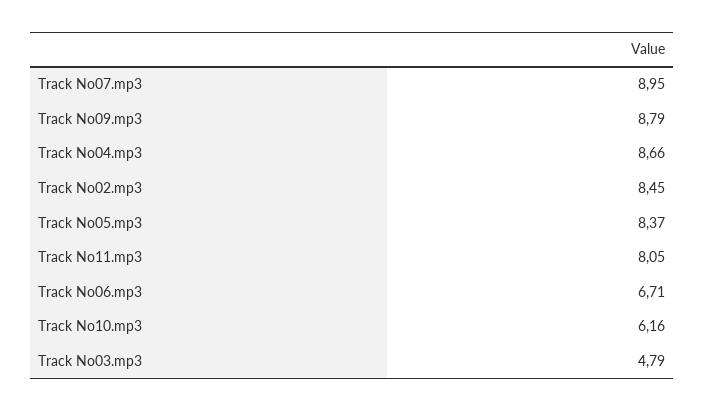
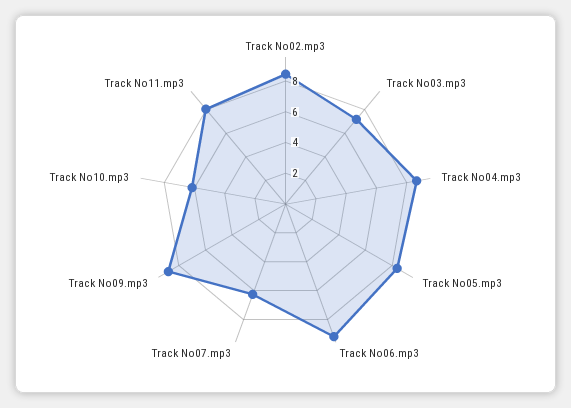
Track No07.mp3: 8.95 -> 6
Track No06.mp3: 6.71 -> 9
Track No03.mp3: 4.79 -> 7

